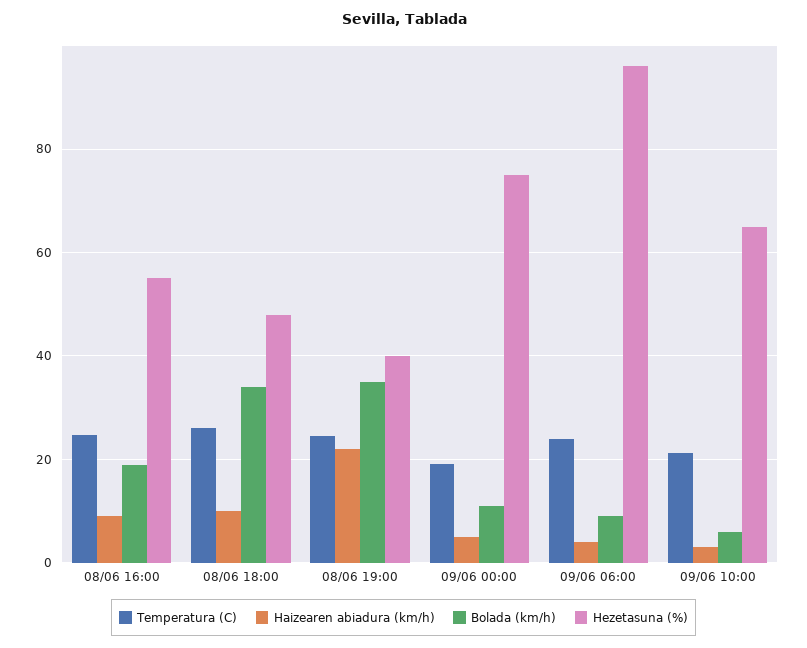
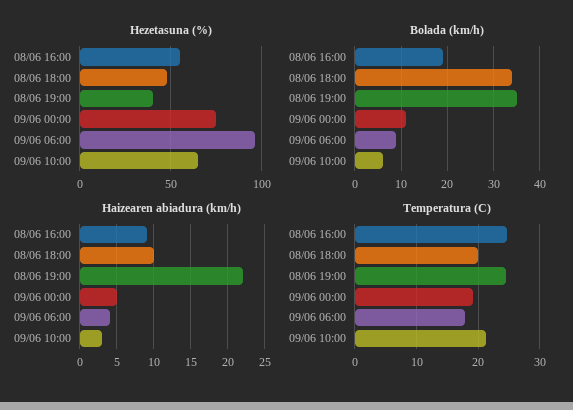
Temperatura (C), 08/06 18:00: 26 -> 20
Temperatura (C), 09/06 06:00: 24 -> 18

